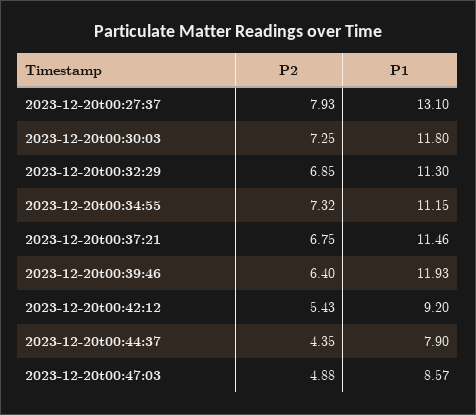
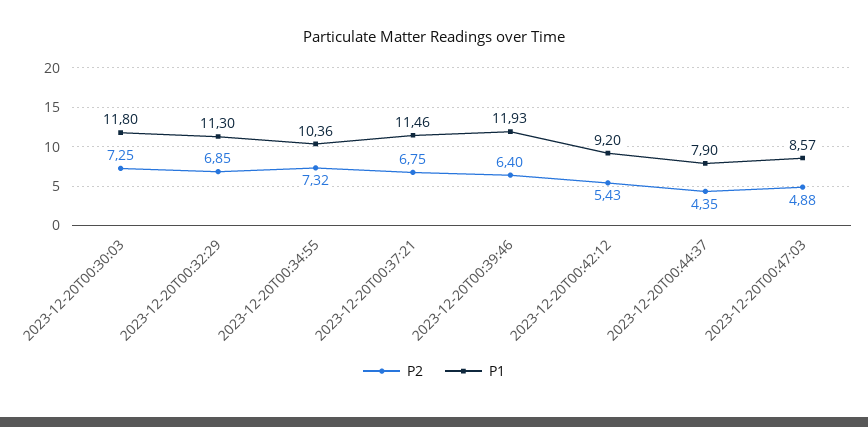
P2, 2023-12-20t00:27:37: 7.93 -> none
P1, 2023-12-20t00:27:37: 13.1 -> none
P1, 2023-12-20t00:34:55: 11.15 -> 10.36

